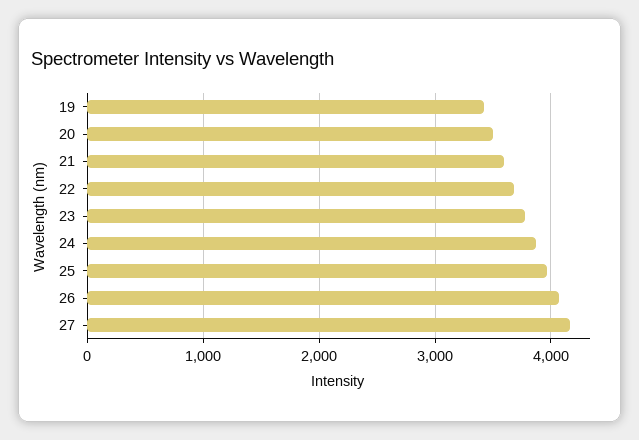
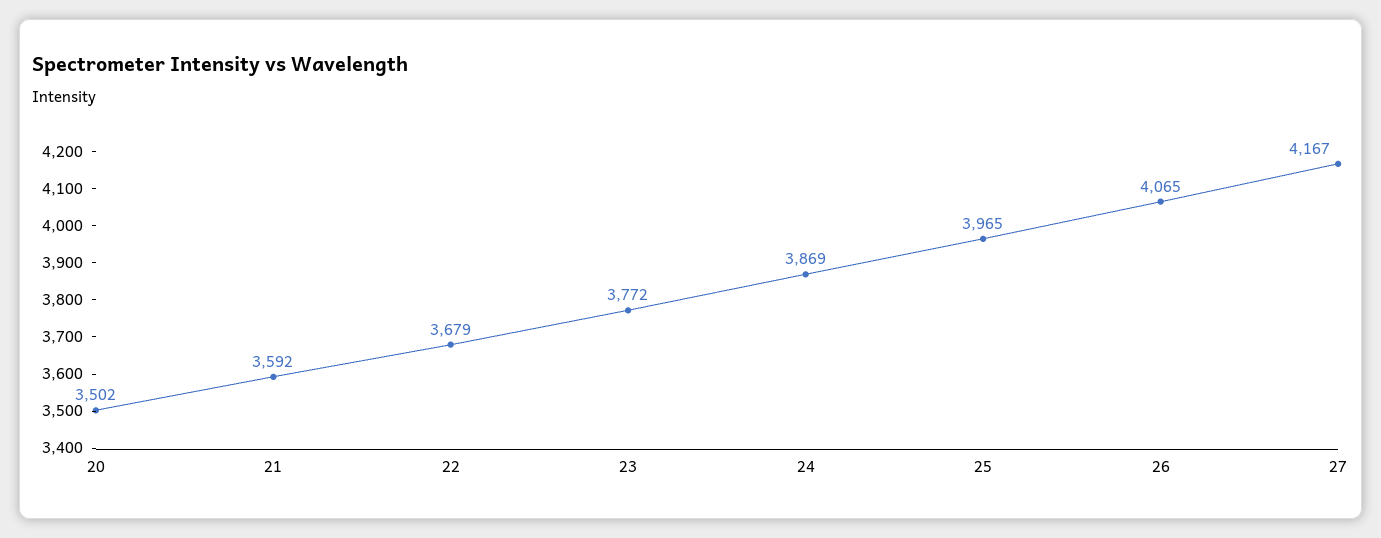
19: 3400 -> none

